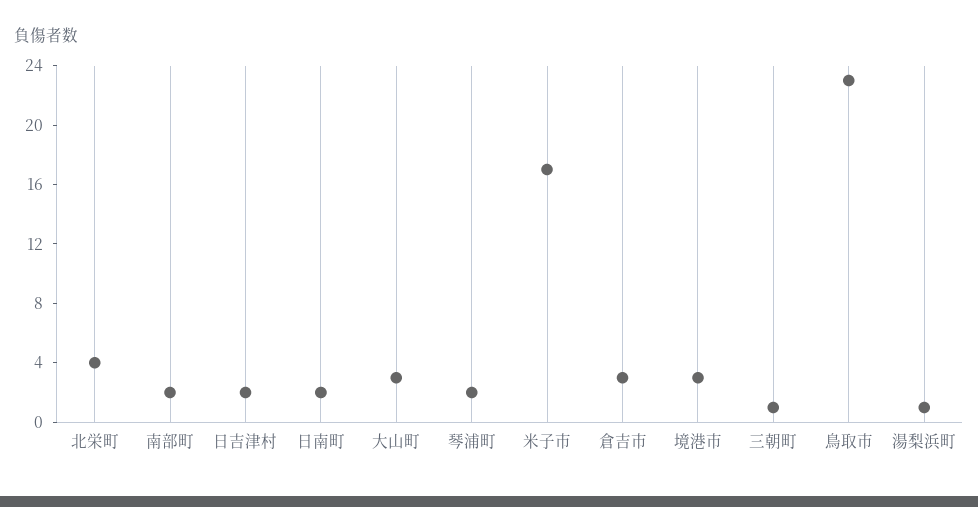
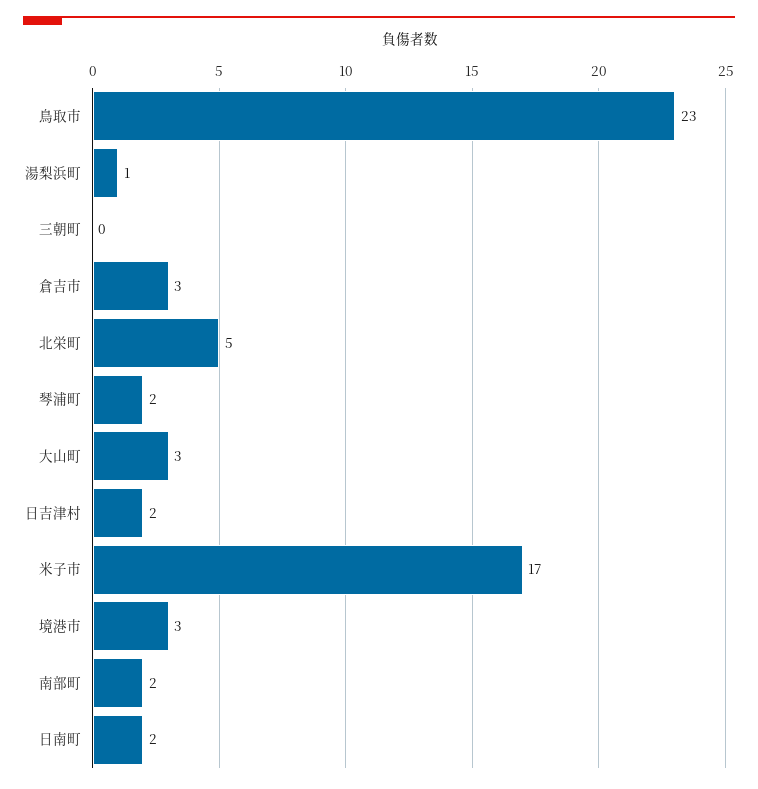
北栄町: 4 -> 5
三朝町: 1 -> 0

